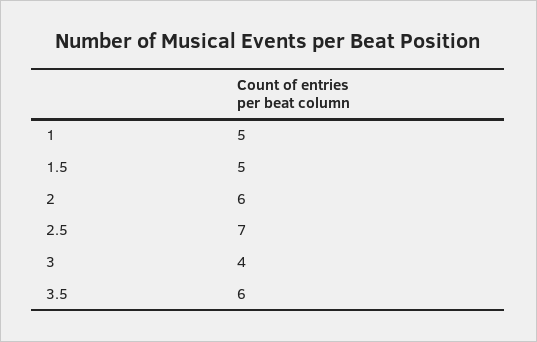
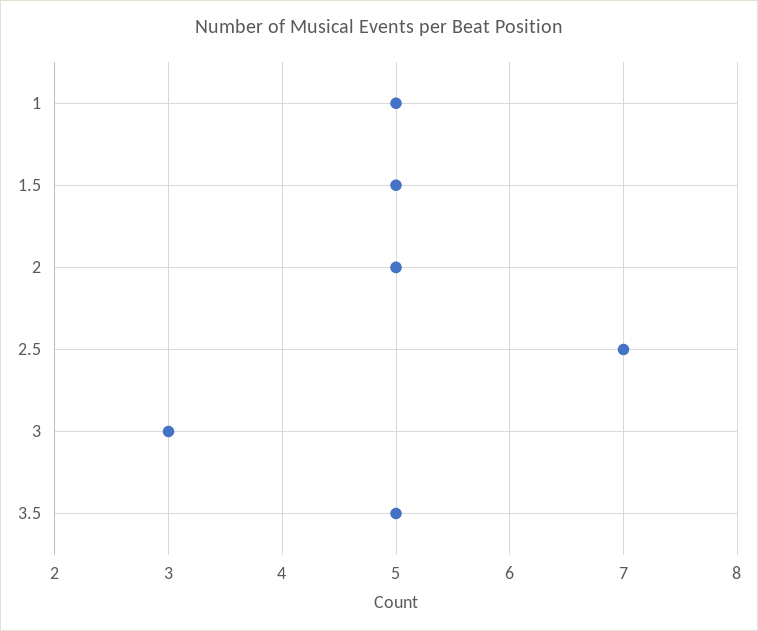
2: 6 -> 5
3: 4 -> 3
3.5: 6 -> 5

